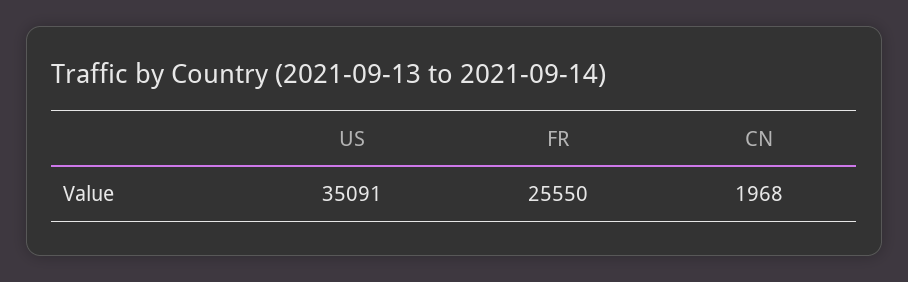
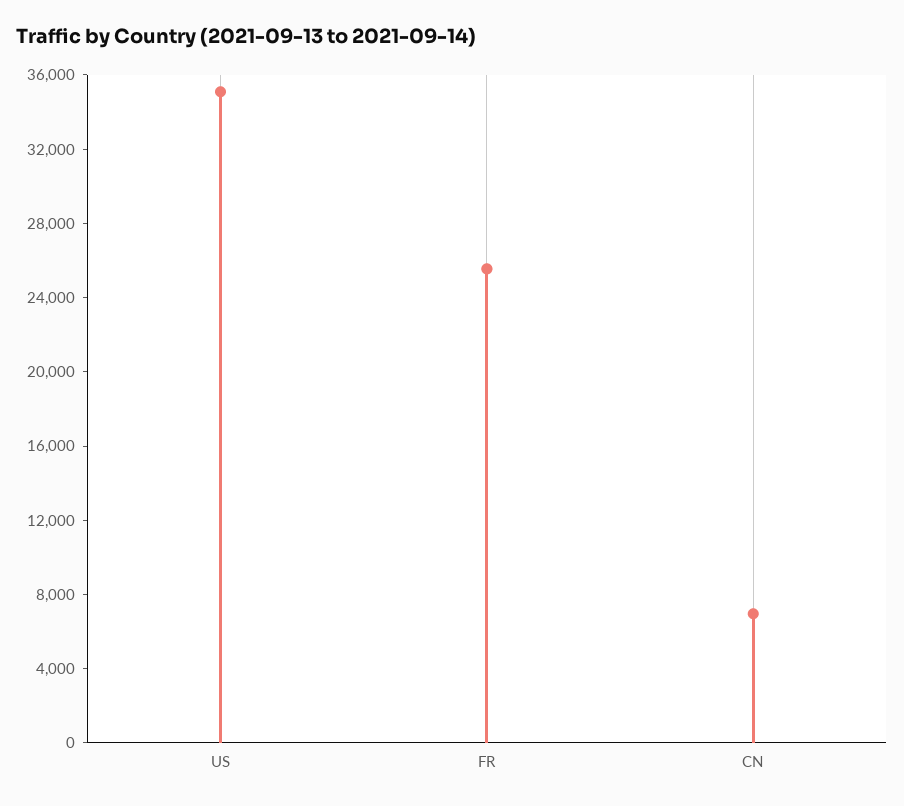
CN: 1968 -> 7000

